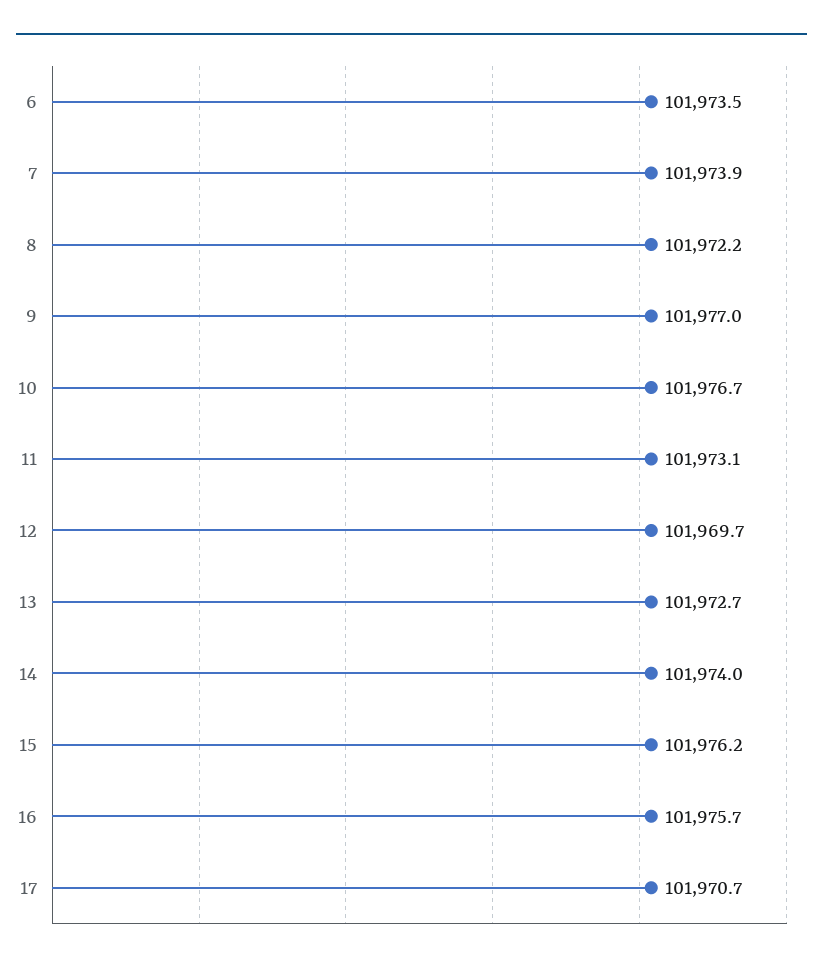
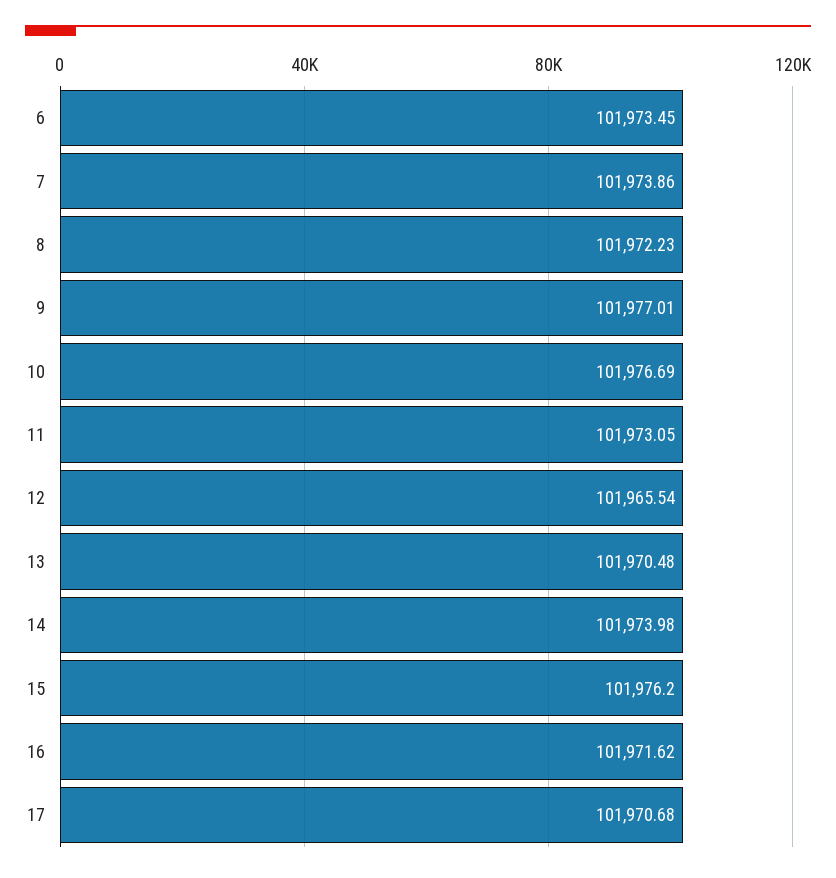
12: 101969.7 -> 101965.54
13: 101972.7 -> 101970.48
16: 101975.7 -> 101971.62

